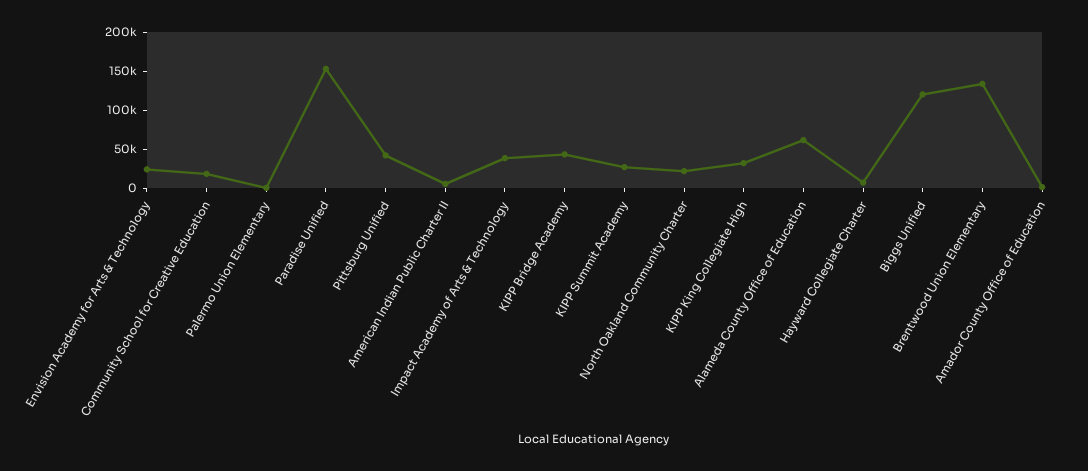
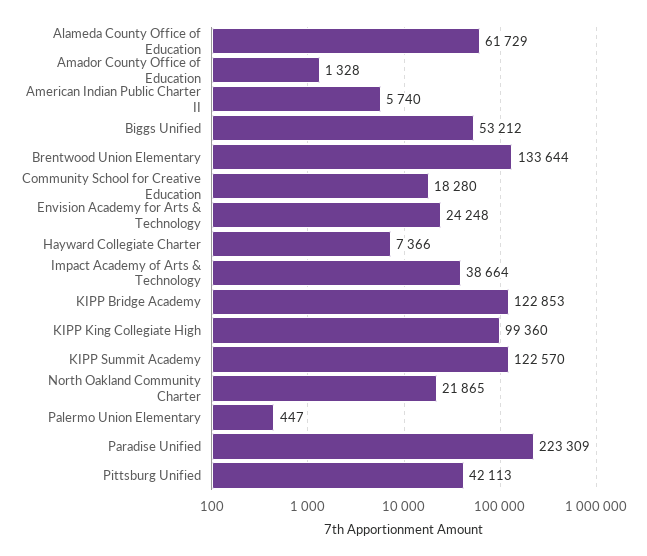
Paradise Unified: 150000 -> 223309
KIPP Bridge Academy: 50000 -> 122853
KIPP Summit Academy: 25000 -> 122570
KIPP King Collegiate High: 25000 -> 99360
Biggs Unified: 125000 -> 53212

